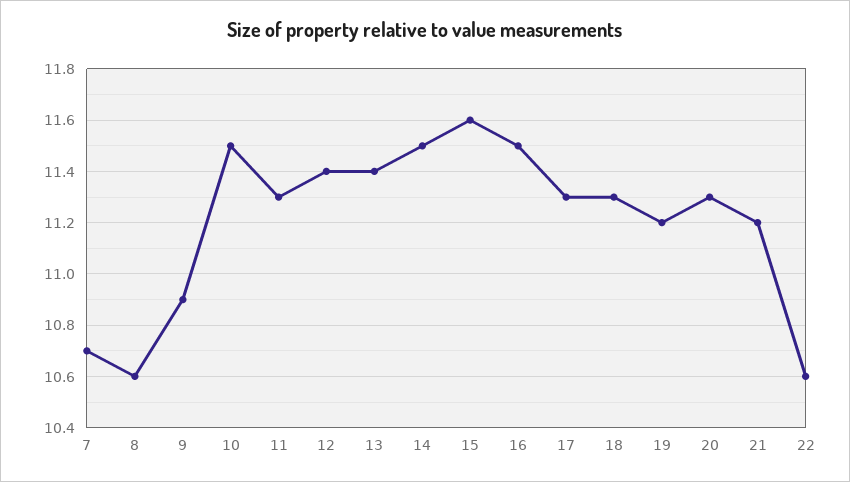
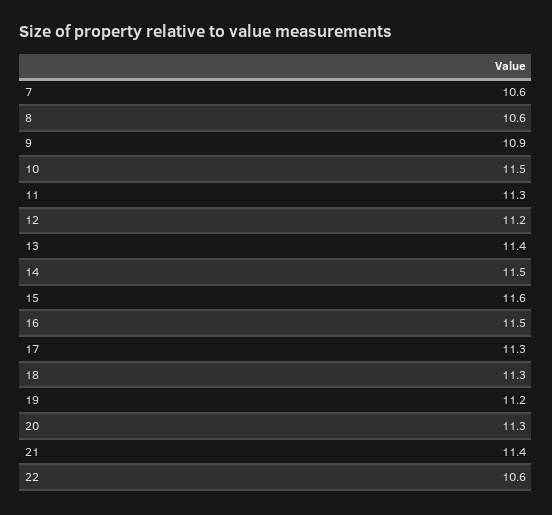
7: 10.7 -> 10.6
12: 11.4 -> 11.2
21: 11.2 -> 11.4

